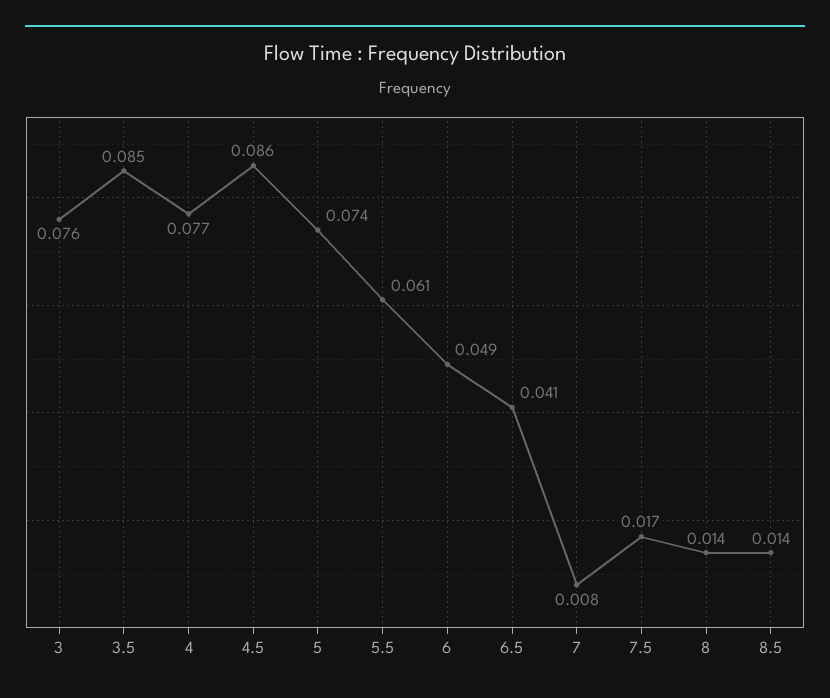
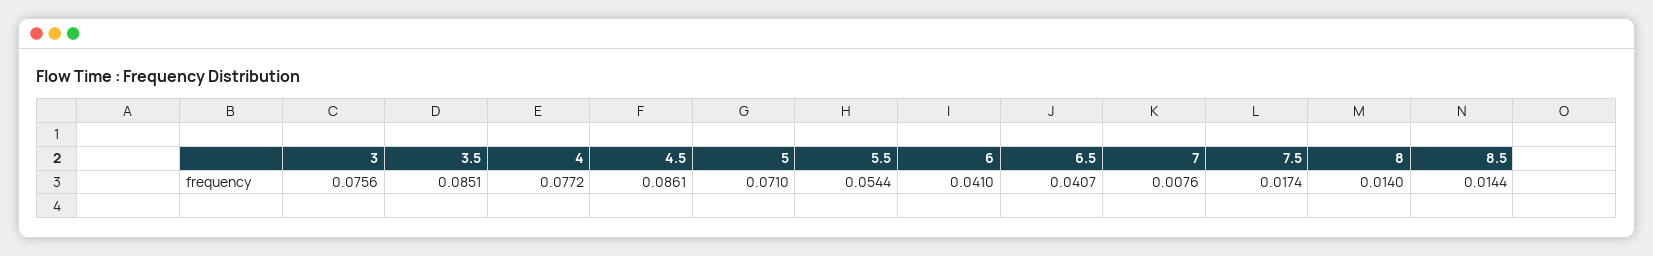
5: 0.074 -> 0.071
5.5: 0.061 -> 0.0544
6: 0.049 -> 0.041

